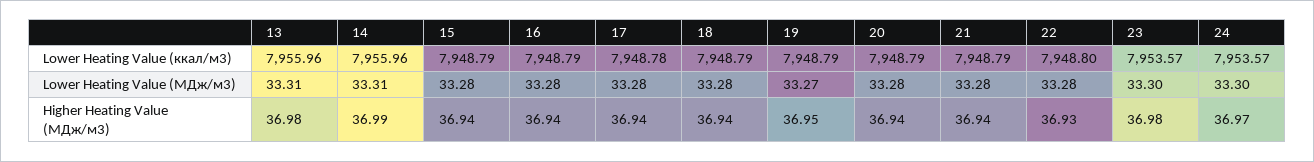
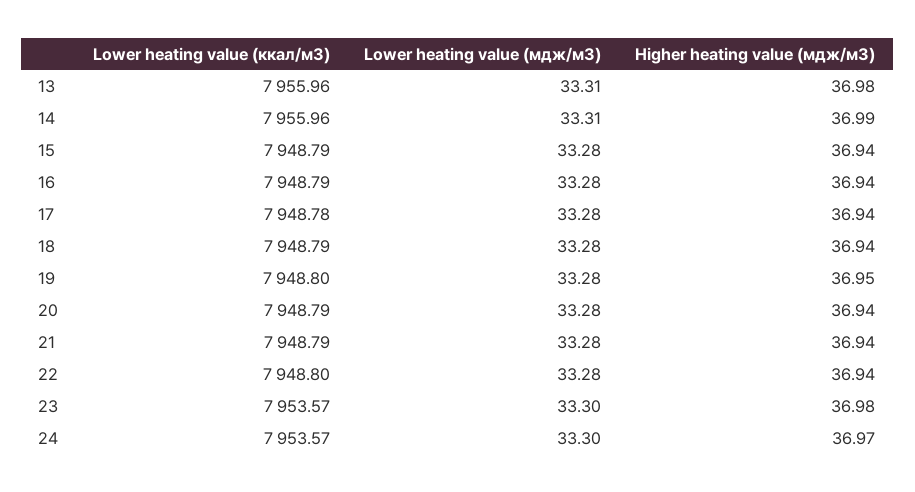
19, Lower Heating Value (ккал/м3): 7948.79 -> 7948.8
19, Lower Heating Value (МДж/м3): 33.27 -> 33.28
22, Higher Heating Value (МДж/м3): 36.93 -> 36.94

